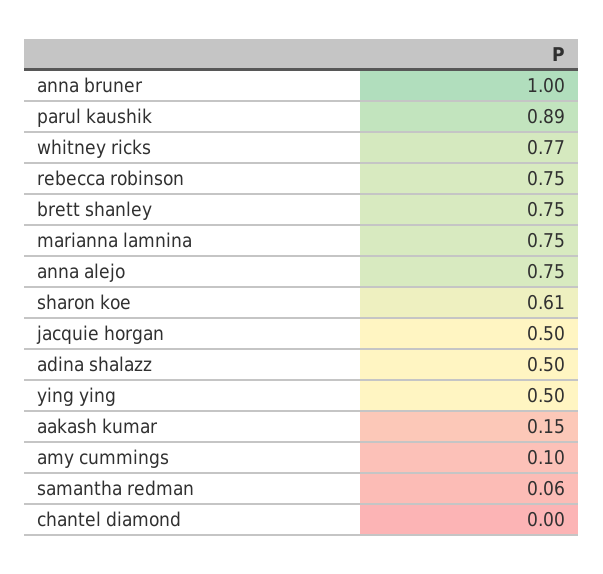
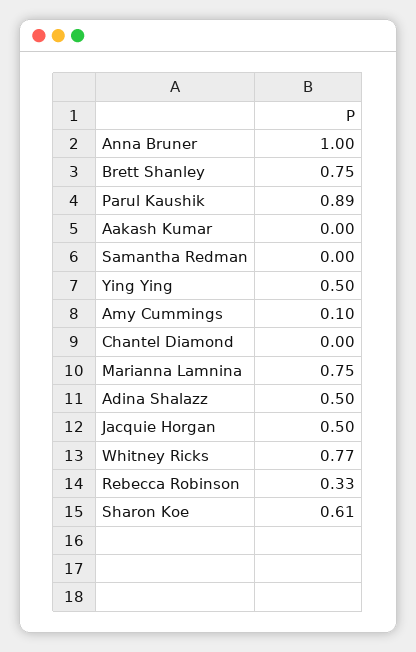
rebecca robinson: 0.75 -> 0.33
anna alejo: 0.75 -> none
aakash kumar: 0.15 -> 0
samantha redman: 0.06 -> 0

